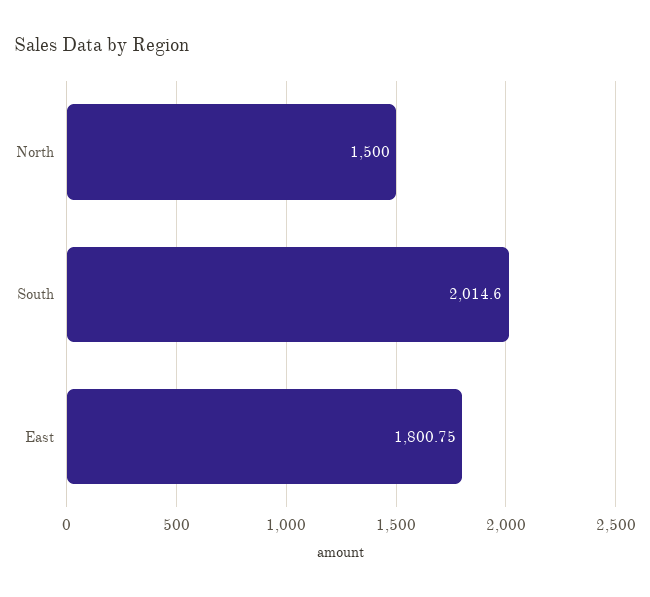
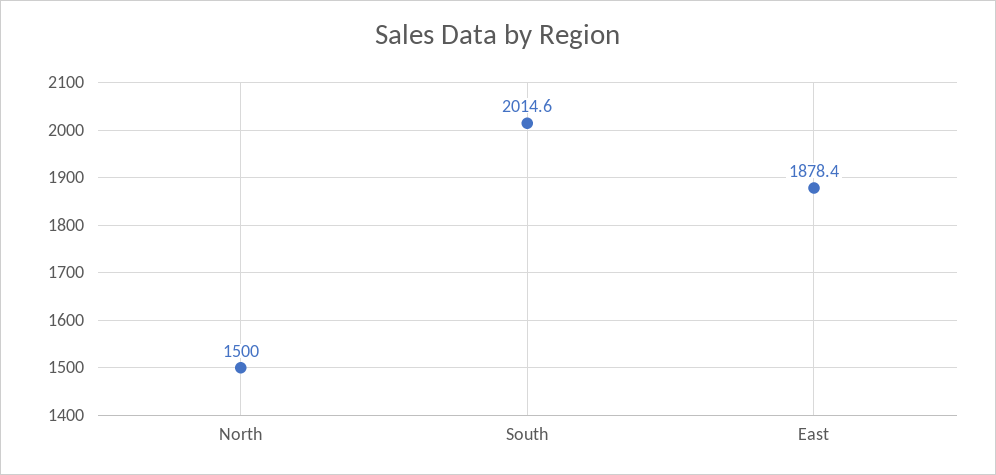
East: 1800.75 -> 1878.4

